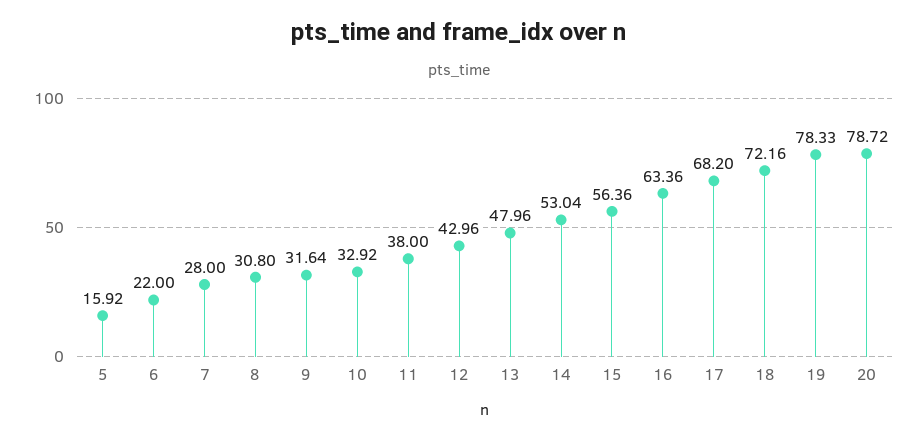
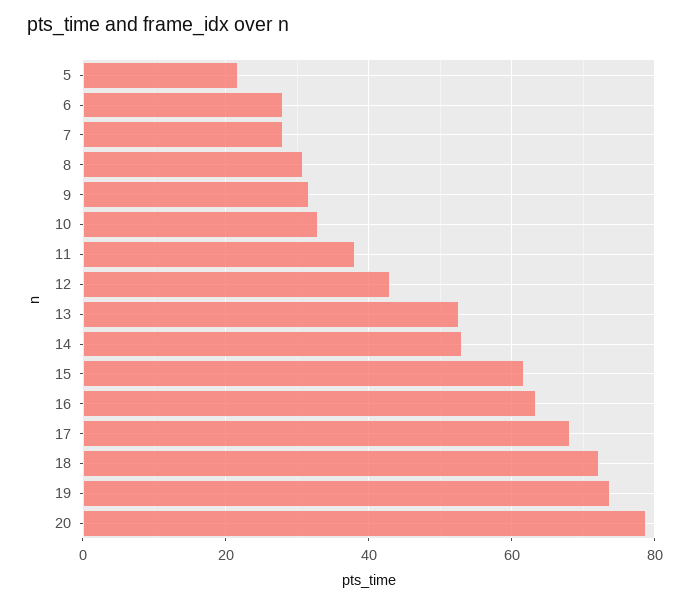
5: 15.92 -> 22
6: 22 -> 28
13: 47.96 -> 52
15: 56.36 -> 62
19: 78.33 -> 74

